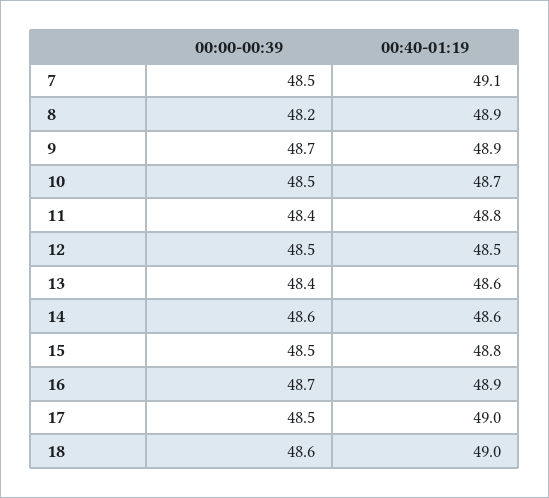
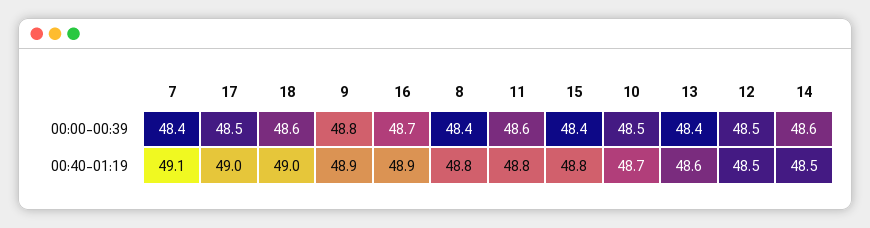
00:00-00:39, 7: 48.5 -> 48.4
00:00-00:39, 8: 48.2 -> 48.4
00:40-01:19, 8: 48.9 -> 48.8
00:00-00:39, 9: 48.7 -> 48.8
00:00-00:39, 11: 48.4 -> 48.6
00:40-01:19, 14: 48.6 -> 48.5
00:00-00:39, 15: 48.5 -> 48.4

